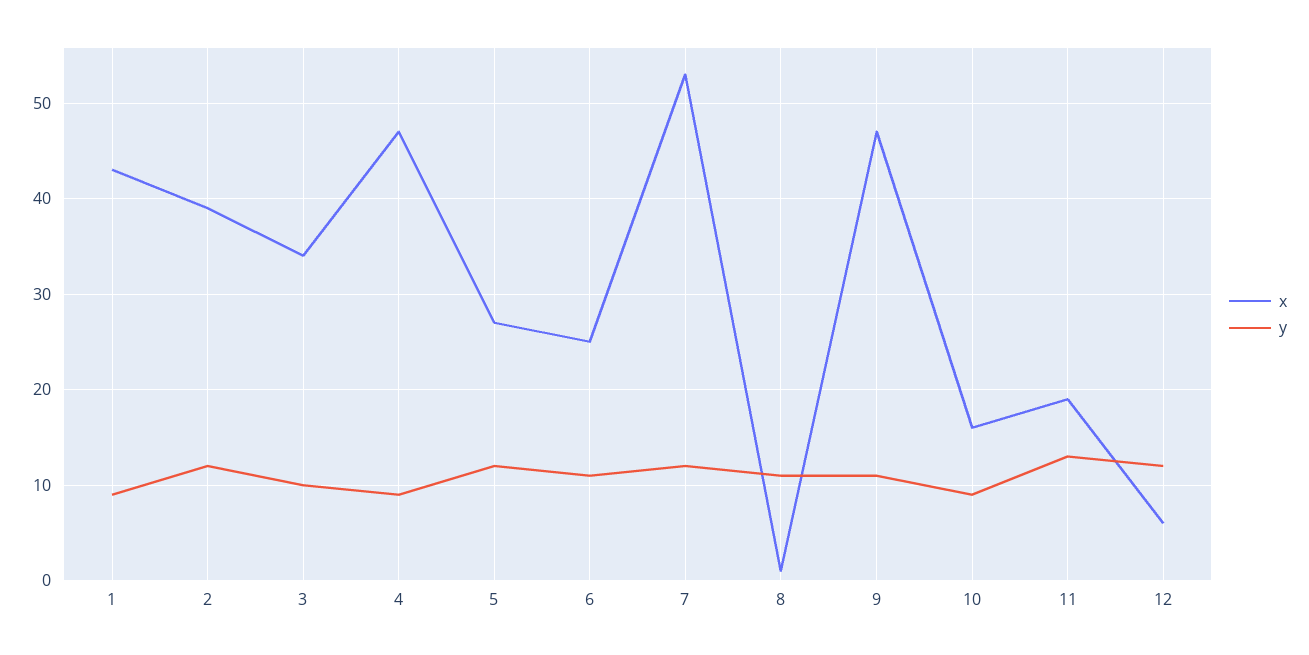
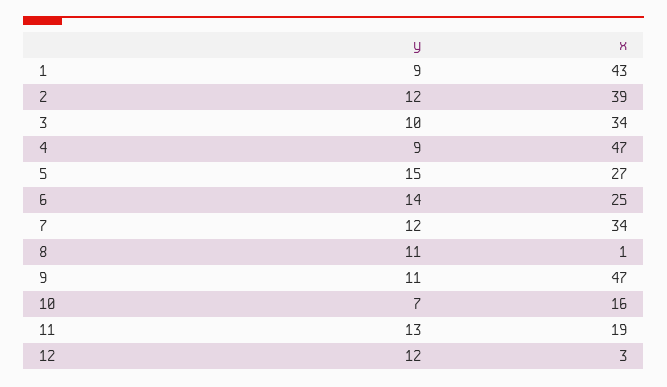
y, 5: 12 -> 15
y, 6: 11 -> 14
x, 7: 53 -> 34
y, 10: 9 -> 7
x, 12: 6 -> 3

